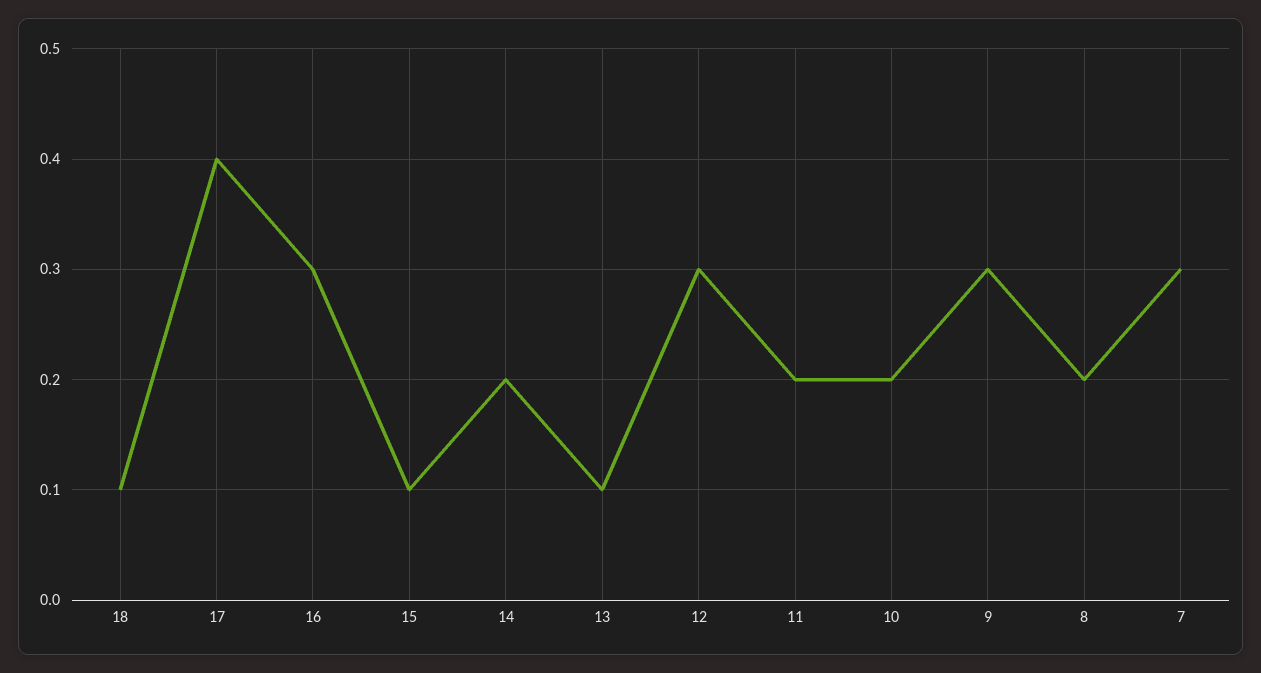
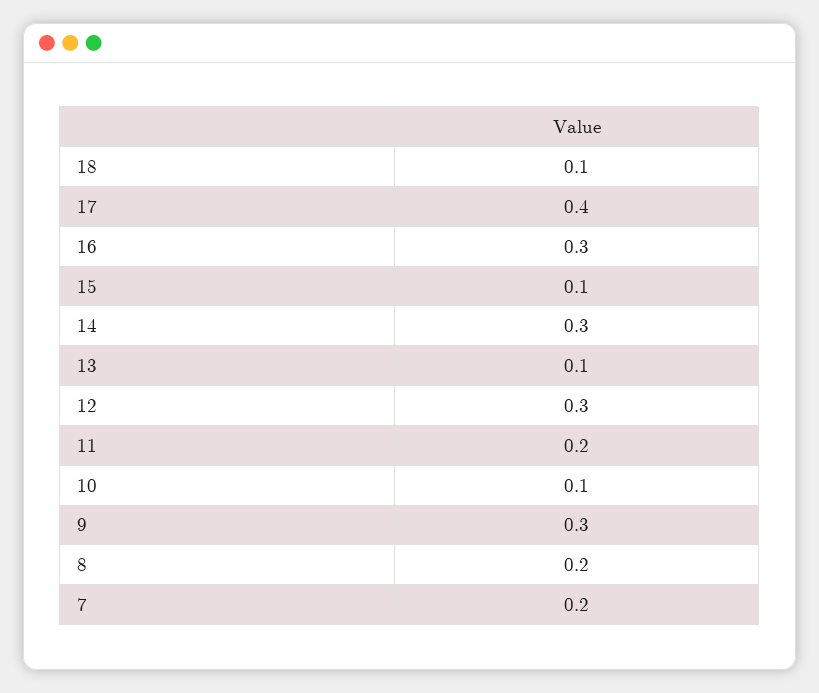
14: 0.2 -> 0.3
10: 0.2 -> 0.1
7: 0.3 -> 0.2

